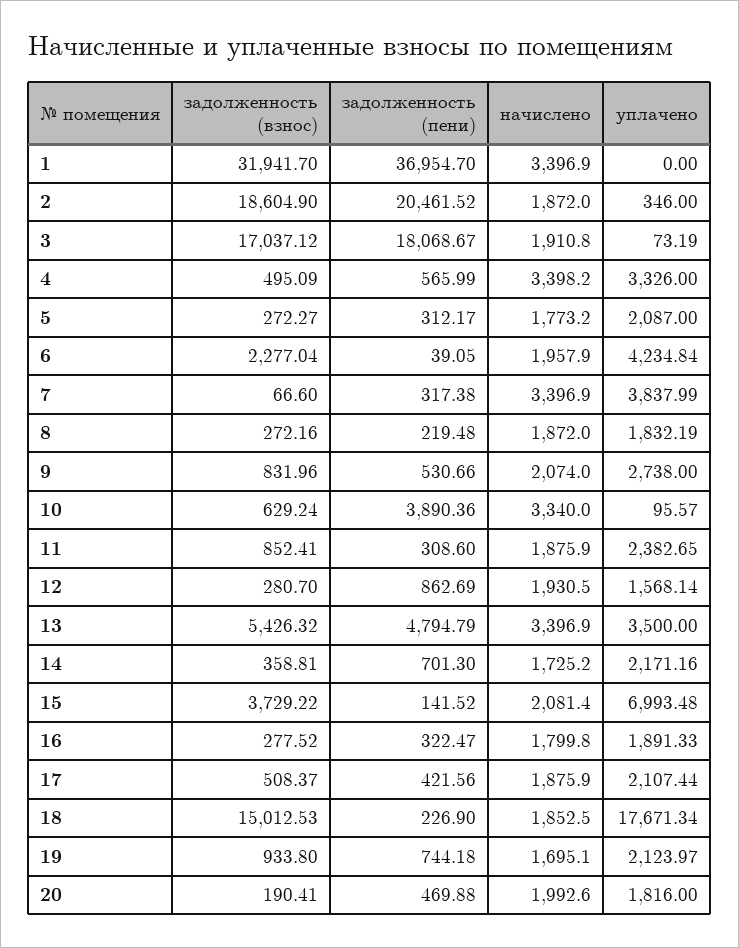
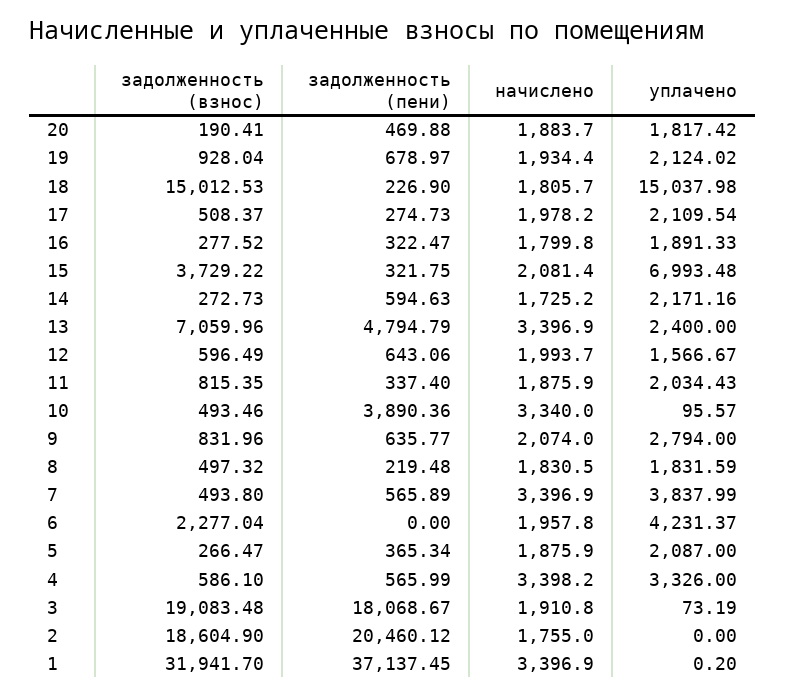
задолженность (пени), 1: 36954.7 -> 37137.45
уплачено, 1: 0 -> 0.2
задолженность (пени), 2: 20461.52 -> 20460.12
начислено, 2: 1872 -> 1755
уплачено, 2: 346 -> 0
задолженность (взнос), 3: 17037.12 -> 19083.48
задолженность (взнос), 4: 495.09 -> 586.1
задолженность (взнос), 5: 272.27 -> 266.47
задолженность (пени), 5: 312.17 -> 365.34
начислено, 5: 1773.2 -> 1875.9
задолженность (пени), 6: 39.05 -> 0
начислено, 6: 1957.9 -> 1957.8
уплачено, 6: 4234.84 -> 4231.37
задолженность (взнос), 7: 66.6 -> 493.8
задолженность (пени), 7: 317.38 -> 565.89
задолженность (взнос), 8: 272.16 -> 497.32
начислено, 8: 1872 -> 1830.5
уплачено, 8: 1832.19 -> 1831.59
задолженность (пени), 9: 530.66 -> 635.77
уплачено, 9: 2738 -> 2794
задолженность (взнос), 10: 629.24 -> 493.46
задолженность (взнос), 11: 852.41 -> 815.35
задолженность (пени), 11: 308.6 -> 337.4
уплачено, 11: 2382.65 -> 2034.43
задолженность (взнос), 12: 280.7 -> 596.49
задолженность (пени), 12: 862.69 -> 643.06
начислено, 12: 1930.5 -> 1993.7
уплачено, 12: 1568.14 -> 1566.67
задолженность (взнос), 13: 5426.32 -> 7059.96
уплачено, 13: 3500 -> 2400
задолженность (взнос), 14: 358.81 -> 272.73
задолженность (пени), 14: 701.3 -> 594.63
задолженность (пени), 15: 141.52 -> 321.75
задолженность (пени), 17: 421.56 -> 274.73
начислено, 17: 1875.9 -> 1978.2
уплачено, 17: 2107.44 -> 2109.54
начислено, 18: 1852.5 -> 1805.7
уплачено, 18: 17671.34 -> 15037.98
задолженность (взнос), 19: 933.8 -> 928.04
задолженность (пени), 19: 744.18 -> 678.97
начислено, 19: 1695.1 -> 1934.4
уплачено, 19: 2123.97 -> 2124.02
начислено, 20: 1992.6 -> 1883.7
уплачено, 20: 1816 -> 1817.42

